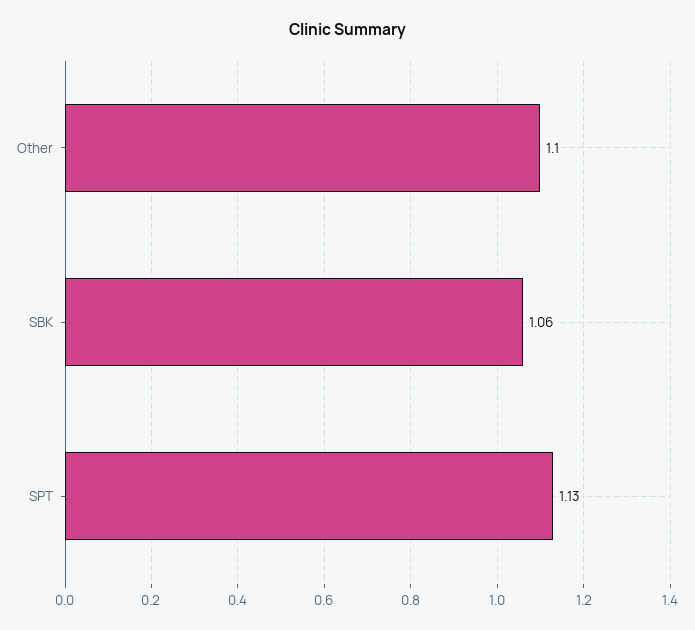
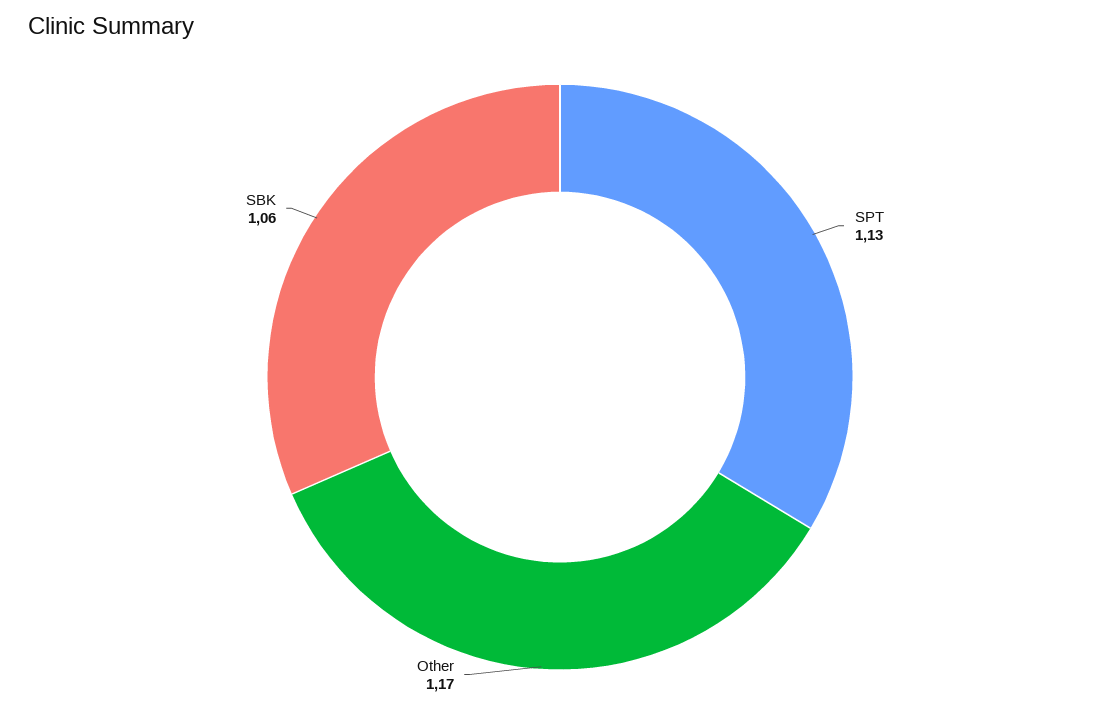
Other: 1.1 -> 1.17

